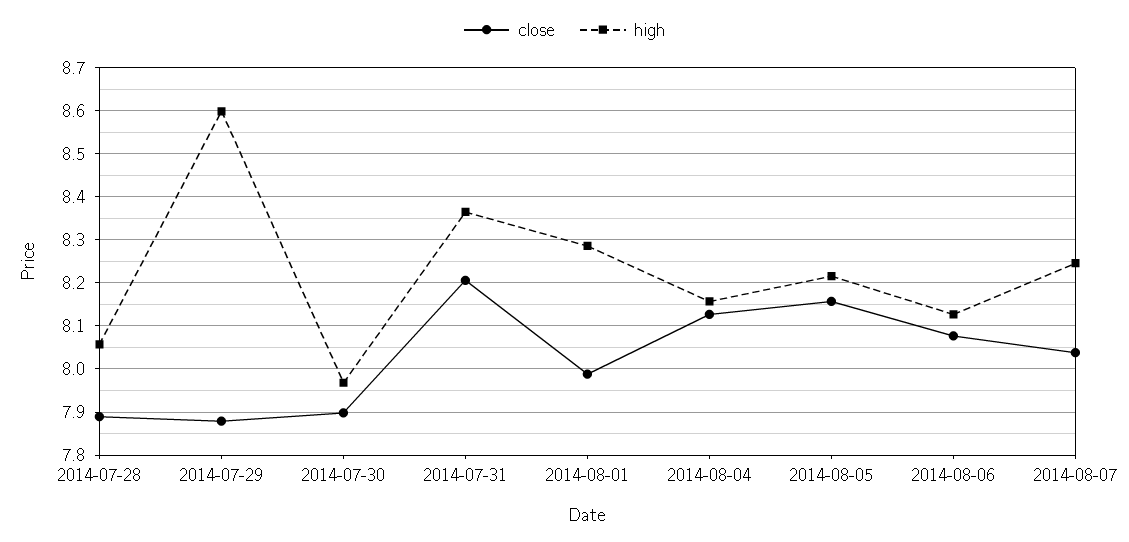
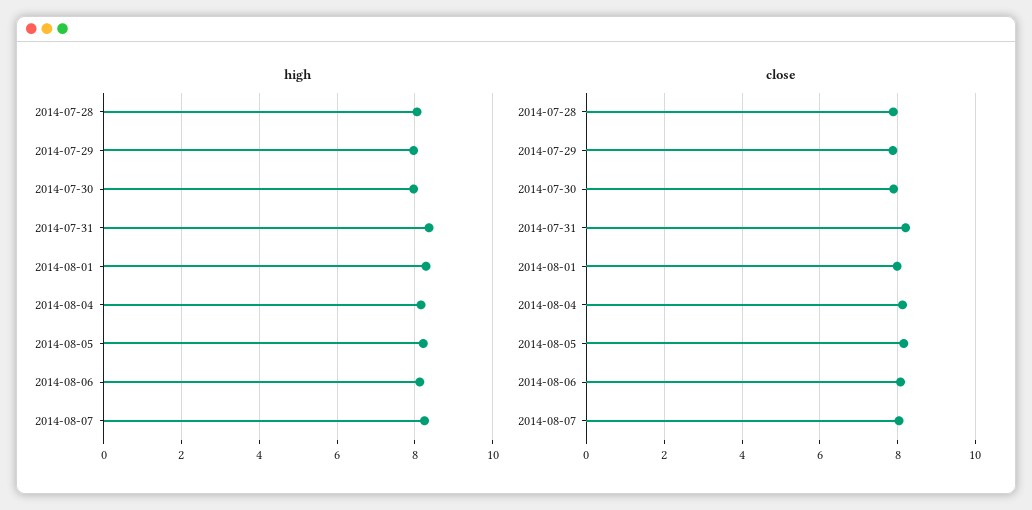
high, 2014-07-29: 8.6 -> 8

